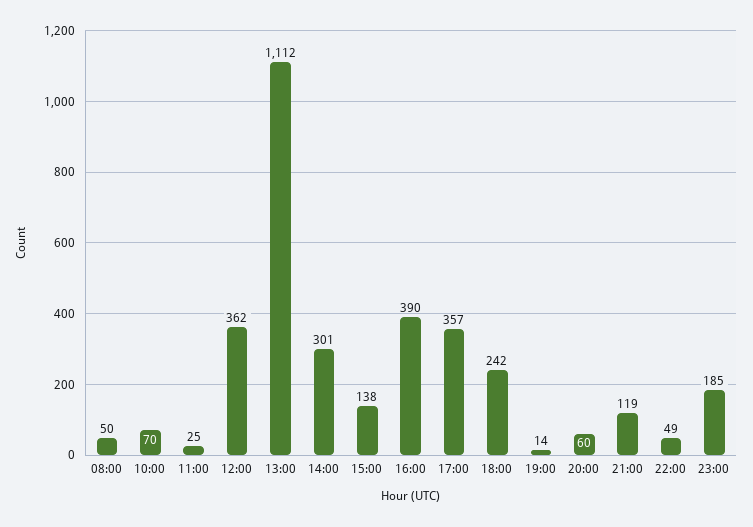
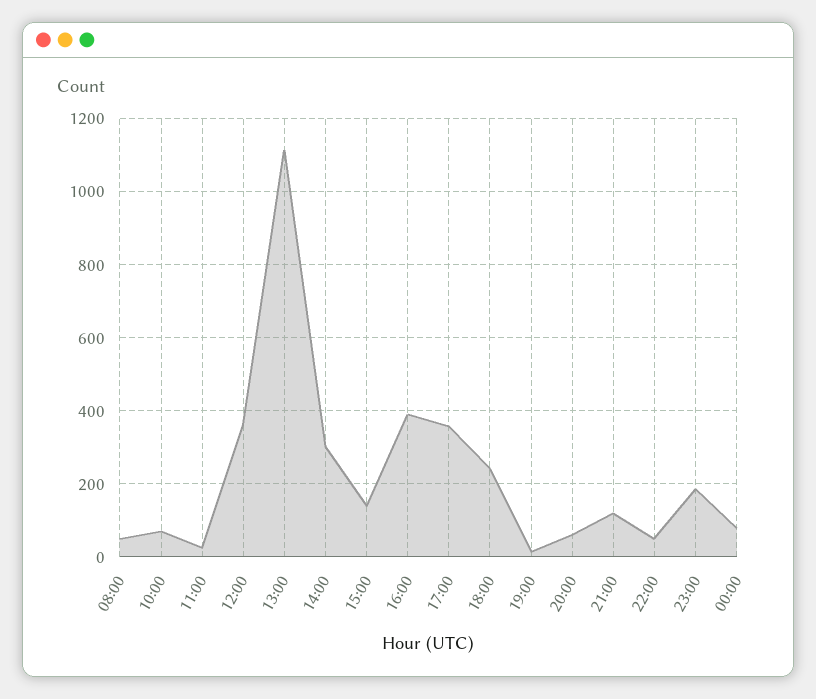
00:00: none -> 80

